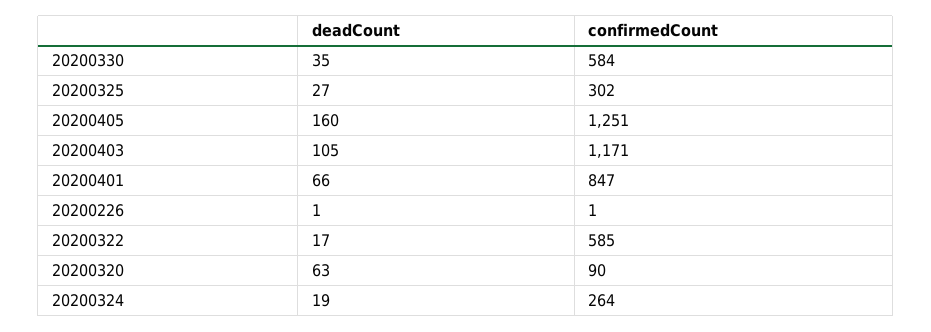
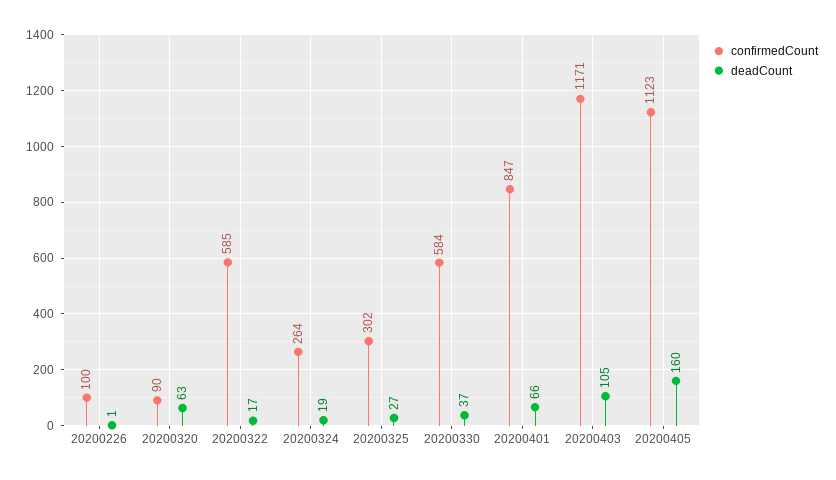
deadCount, 20200330: 35 -> 37
confirmedCount, 20200405: 1251 -> 1123
confirmedCount, 20200226: 1 -> 100

